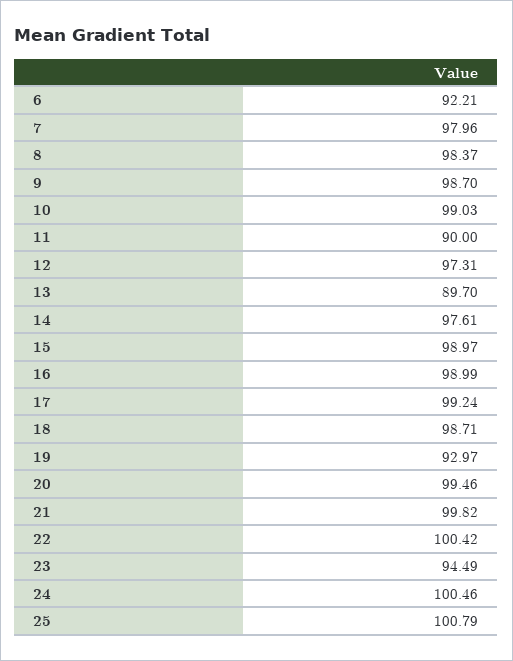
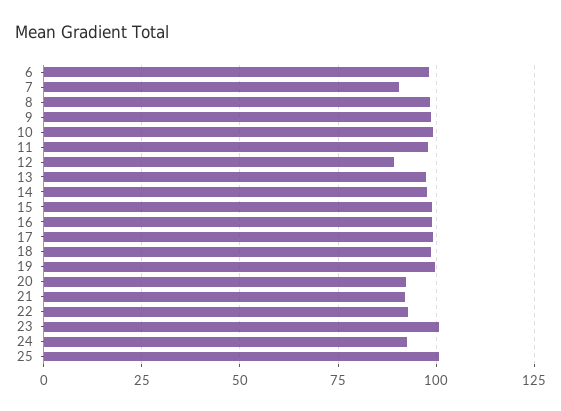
6: 92.21 -> 97.5
7: 97.96 -> 90
11: 90 -> 97.5
12: 97.31 -> 90
13: 89.7 -> 97.5
19: 92.97 -> 100
20: 99.46 -> 92.5
21: 99.82 -> 92.5
22: 100.42 -> 92.5
23: 94.49 -> 100
24: 100.46 -> 92.5

